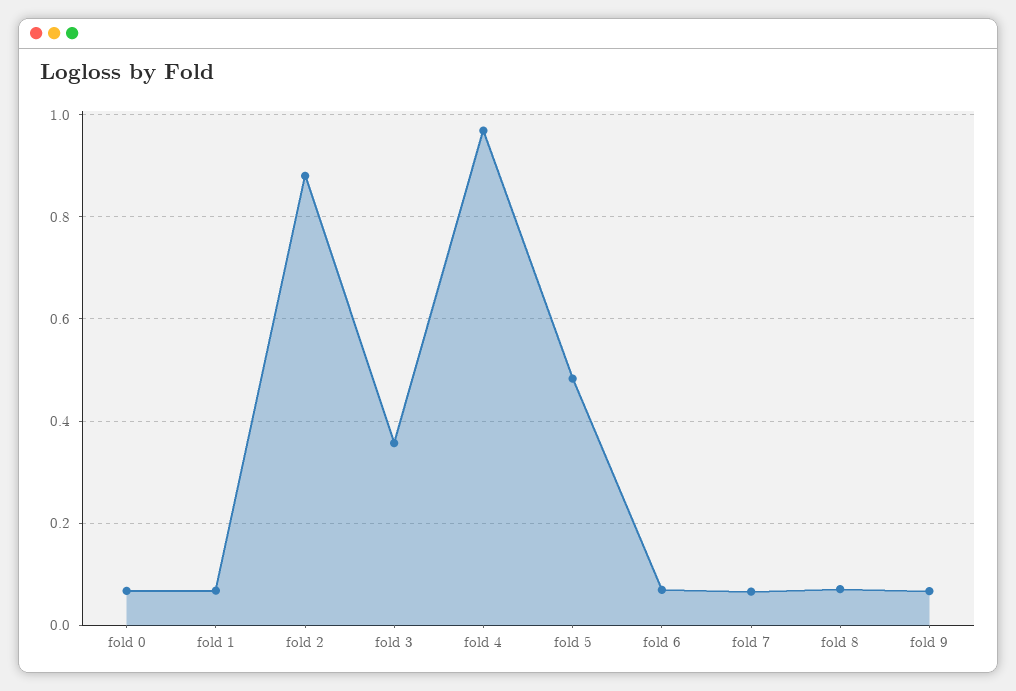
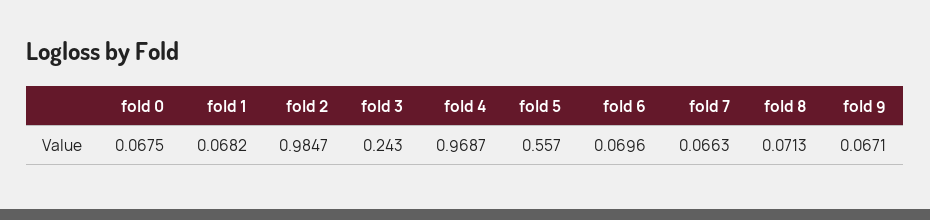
fold 2: 0.88 -> 0.9847
fold 3: 0.36 -> 0.243
fold 5: 0.48 -> 0.557

